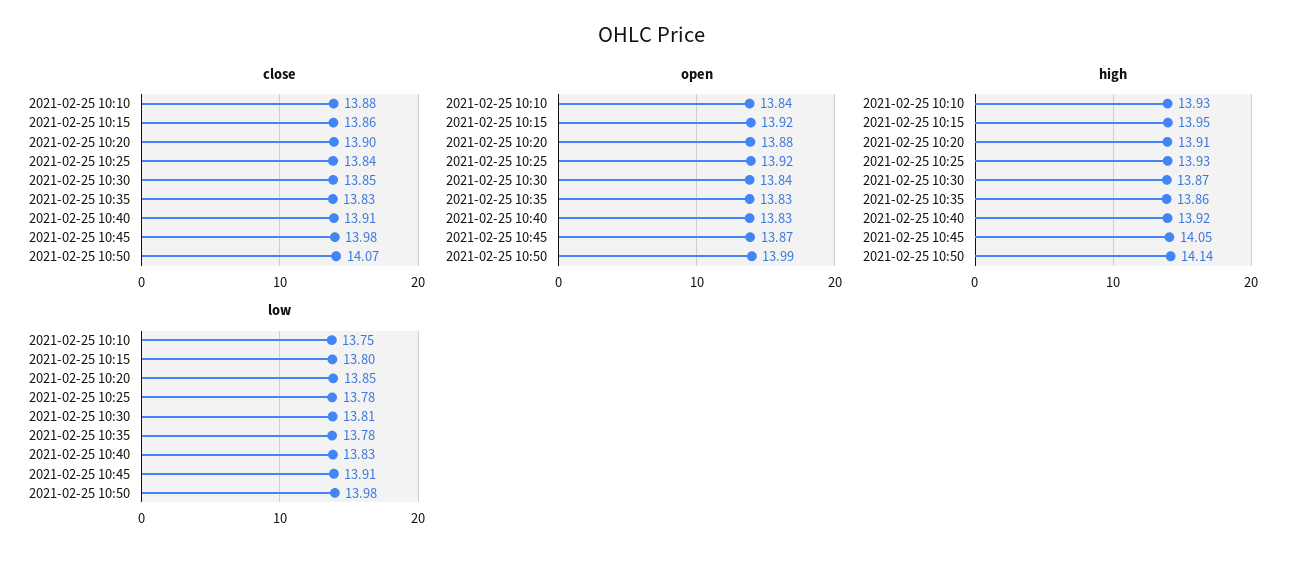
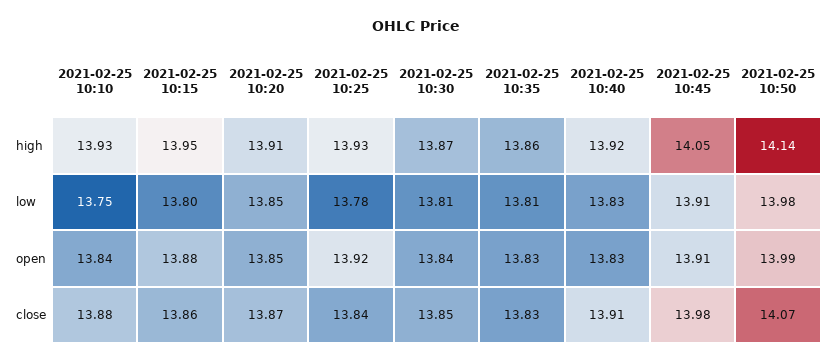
close, 2021-02-25 10:20: 13.9 -> 13.87
open, 2021-02-25 10:15: 13.92 -> 13.88
open, 2021-02-25 10:20: 13.88 -> 13.85
open, 2021-02-25 10:45: 13.87 -> 13.91
low, 2021-02-25 10:35: 13.78 -> 13.81

